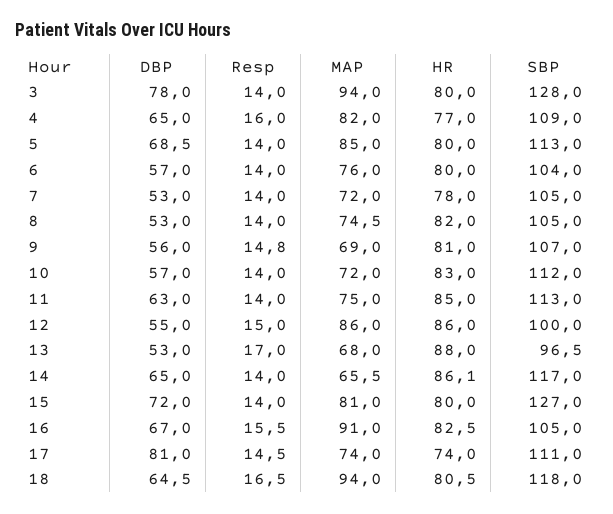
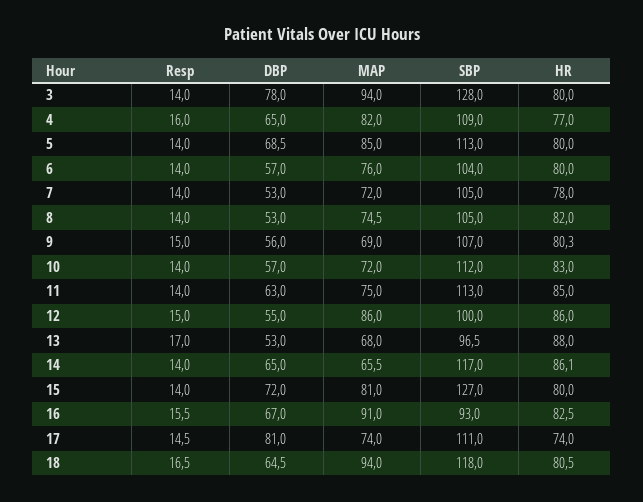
Resp, 9: 14.8 -> 15
HR, 9: 81 -> 80.3
SBP, 16: 105 -> 93

